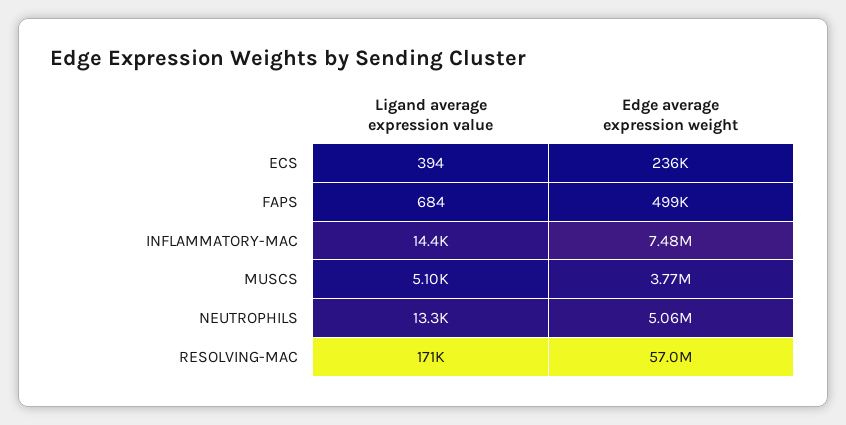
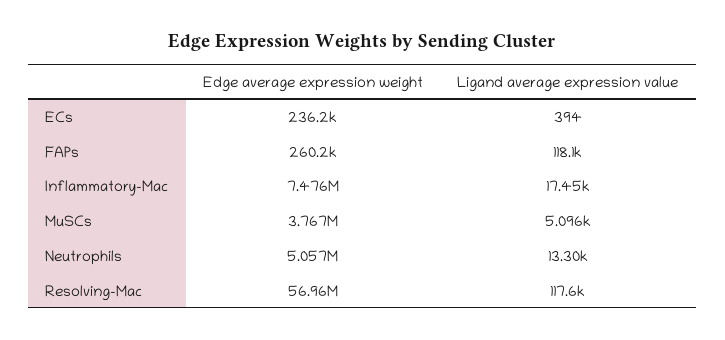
Ligand average expression value, FAPS: 684 -> 118100
Edge average expression weight, FAPS: 499000 -> 260200
Ligand average expression value, INFLAMMATORY-MAC: 14400 -> 17450
Ligand average expression value, RESOLVING-MAC: 171000 -> 117600

